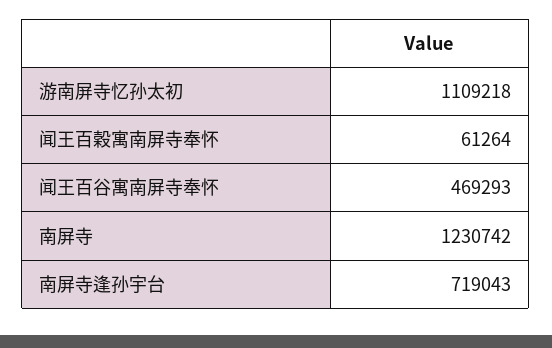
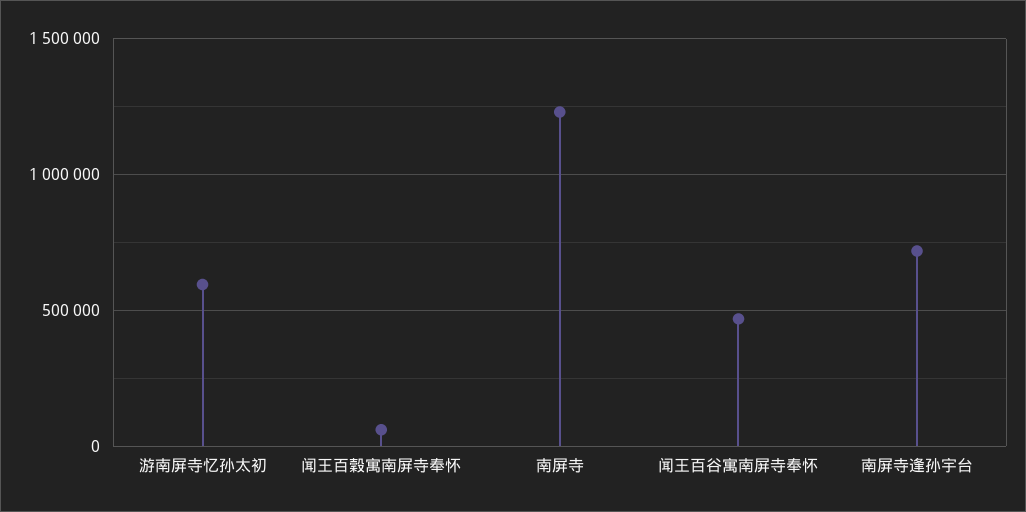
游南屏寺忆孙太初: 1109218 -> 600000

